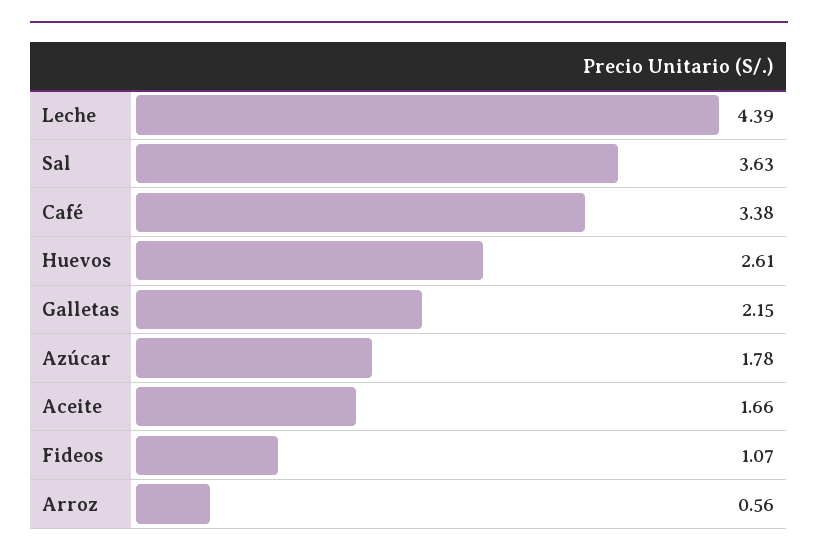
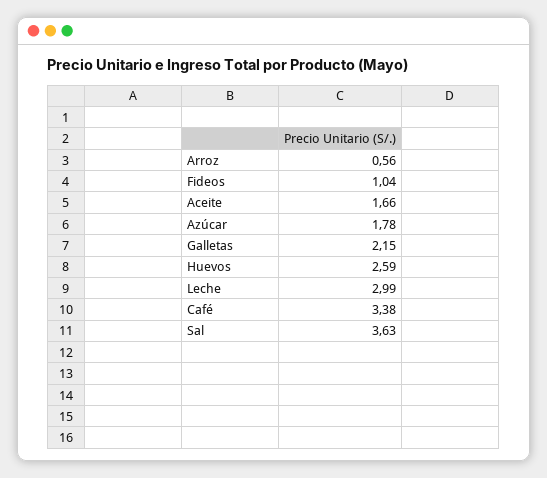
Leche: 4.39 -> 2.99
Huevos: 2.61 -> 2.59
Fideos: 1.07 -> 1.04

